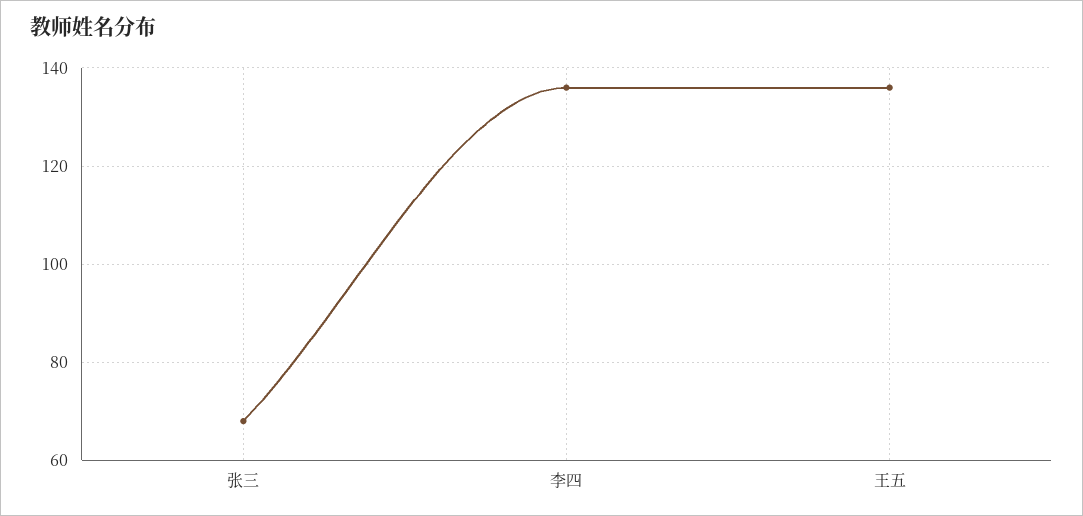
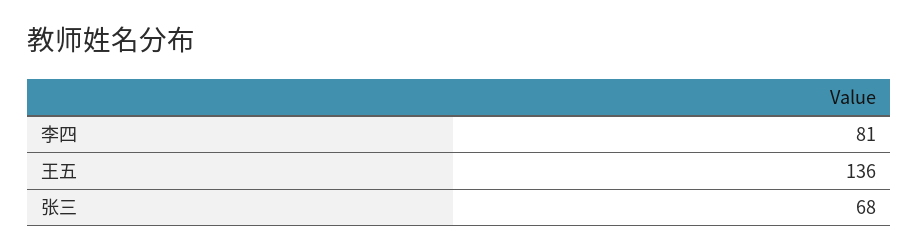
李四: 135 -> 81

